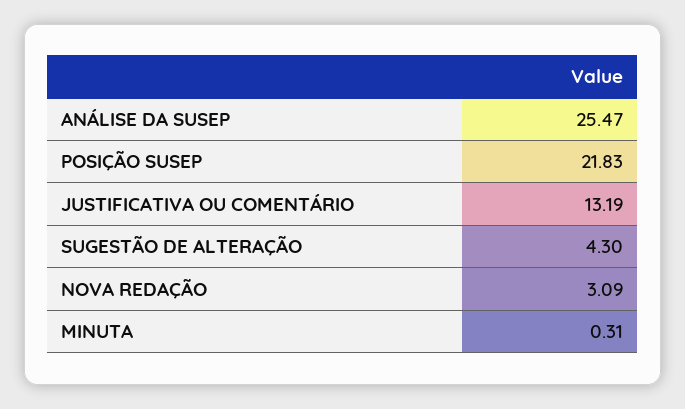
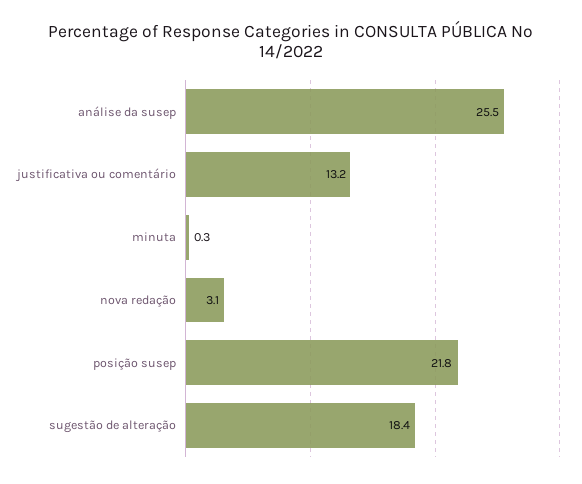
SUGESTÃO DE ALTERAÇÃO: 4.3 -> 18.4

